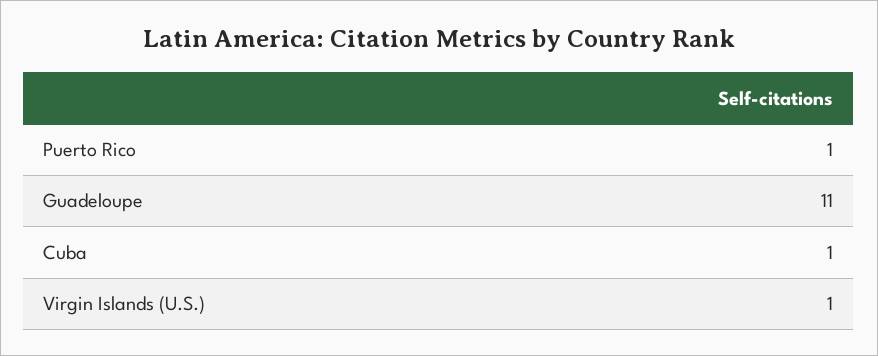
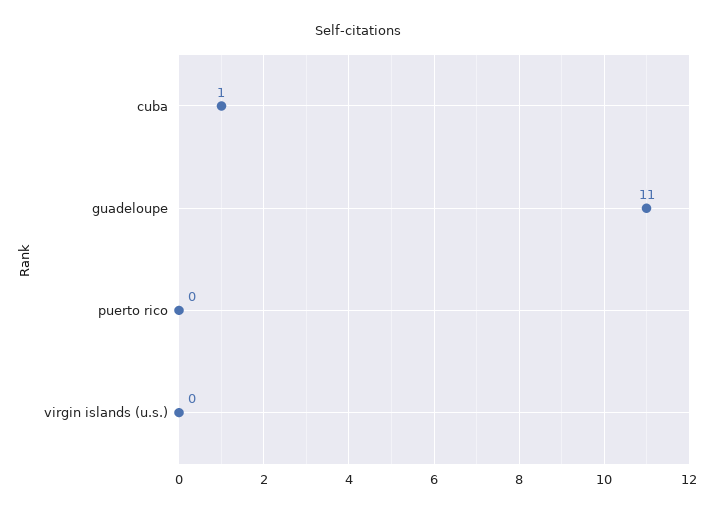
Puerto Rico: 1 -> 0
Virgin Islands (U.S.): 1 -> 0

